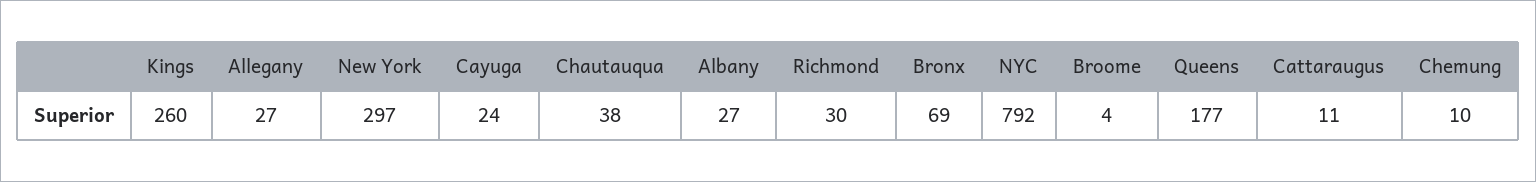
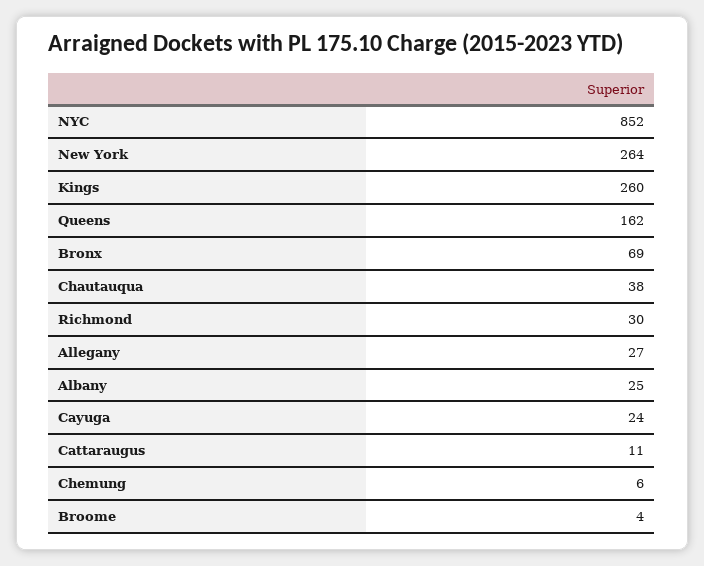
New York: 297 -> 264
Albany: 27 -> 25
NYC: 792 -> 852
Queens: 177 -> 162
Chemung: 10 -> 6

